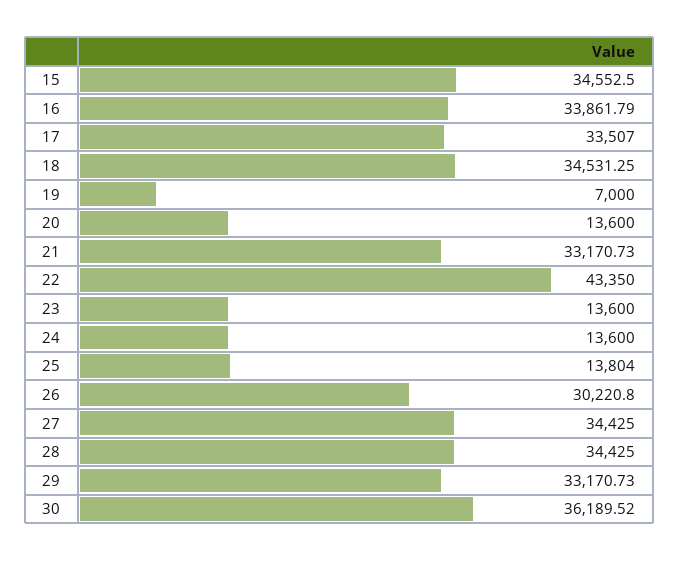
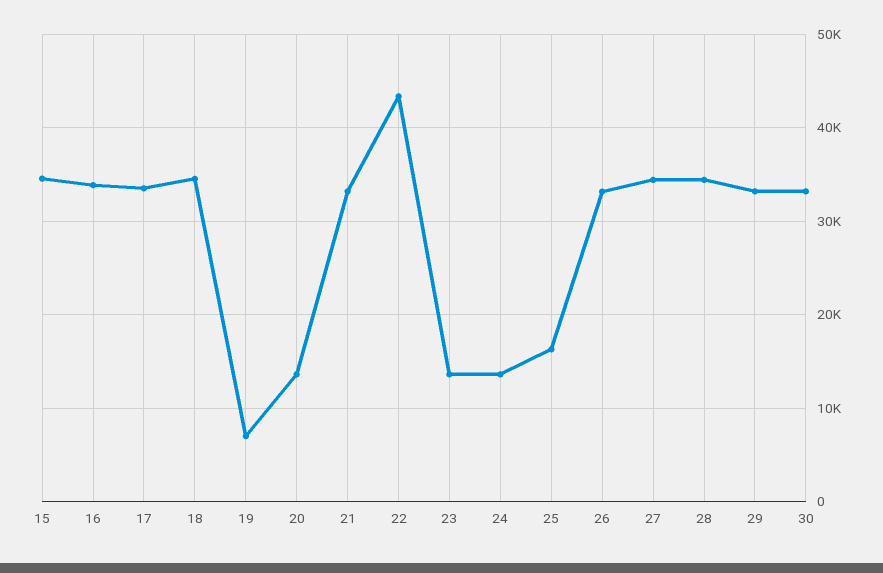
25: 13804 -> 16000
26: 30220.8 -> 33000
30: 36189.52 -> 33000

